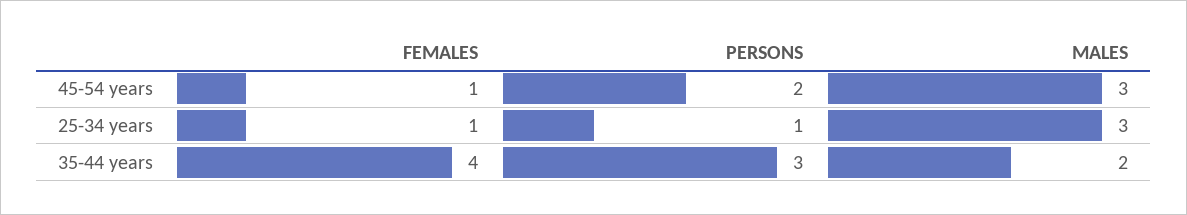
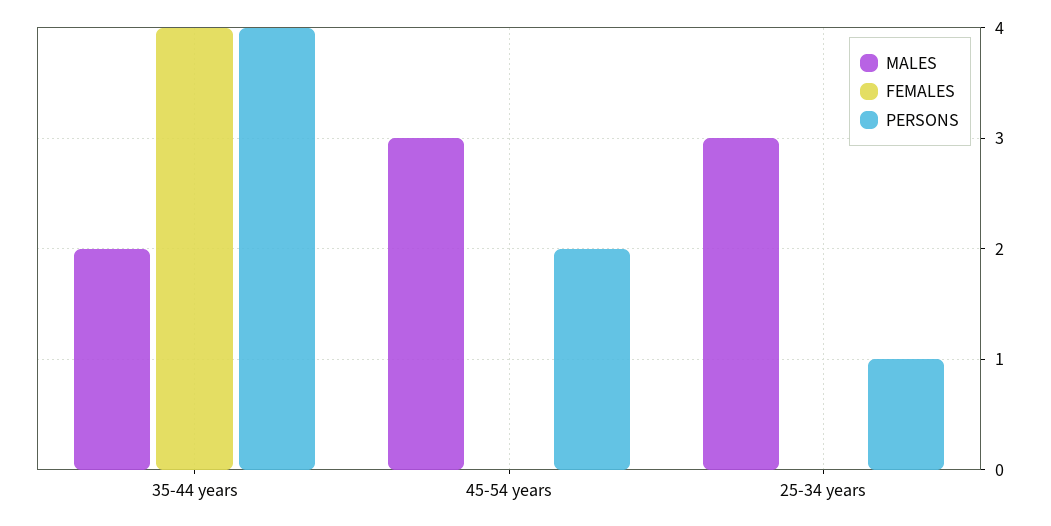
FEMALES, 45-54 years: 1 -> 0
FEMALES, 25-34 years: 1 -> 0
PERSONS, 35-44 years: 3 -> 4

